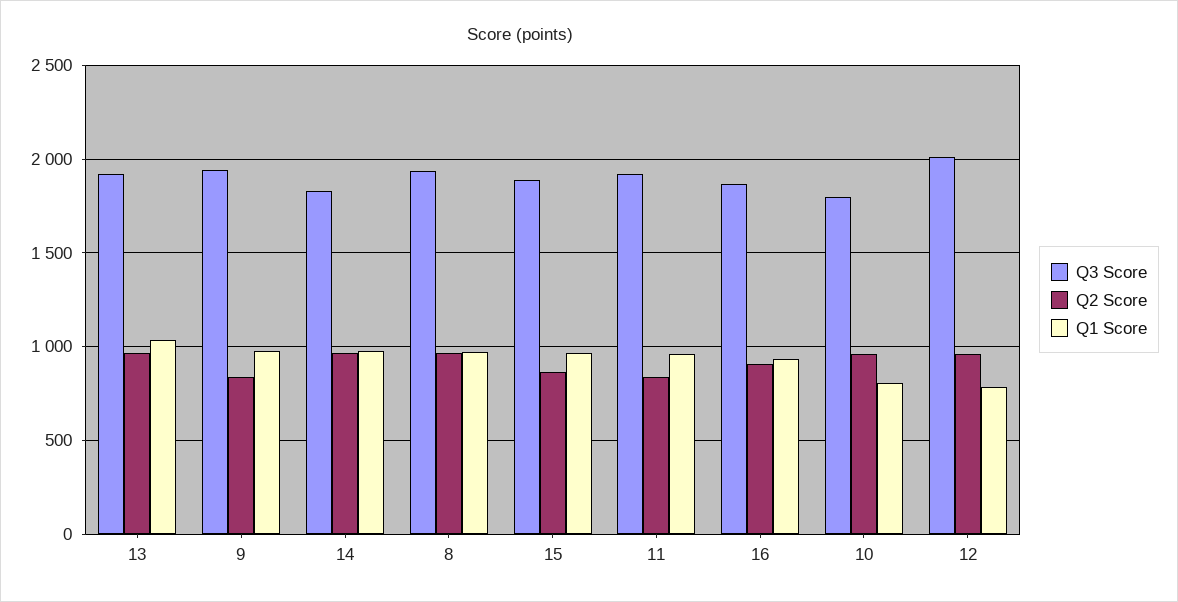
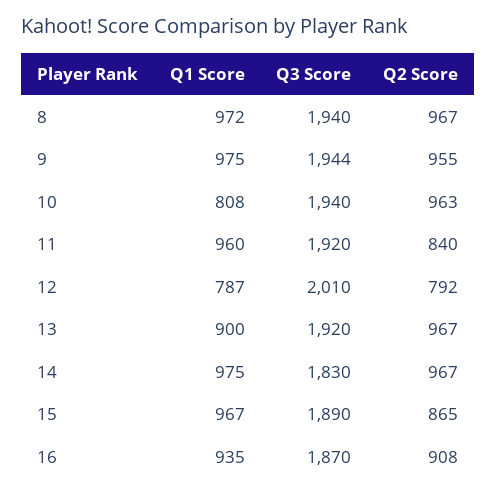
Q1 Score, 13: 1050 -> 900
Q2 Score, 9: 850 -> 955
Q3 Score, 10: 1800 -> 1940
Q2 Score, 12: 950 -> 792

